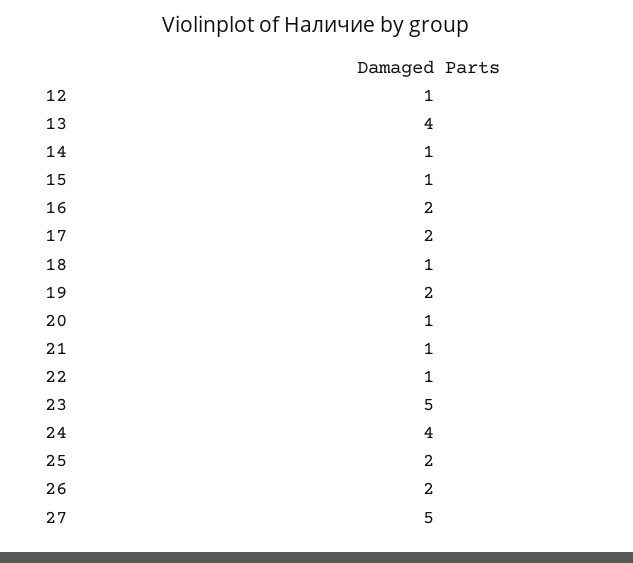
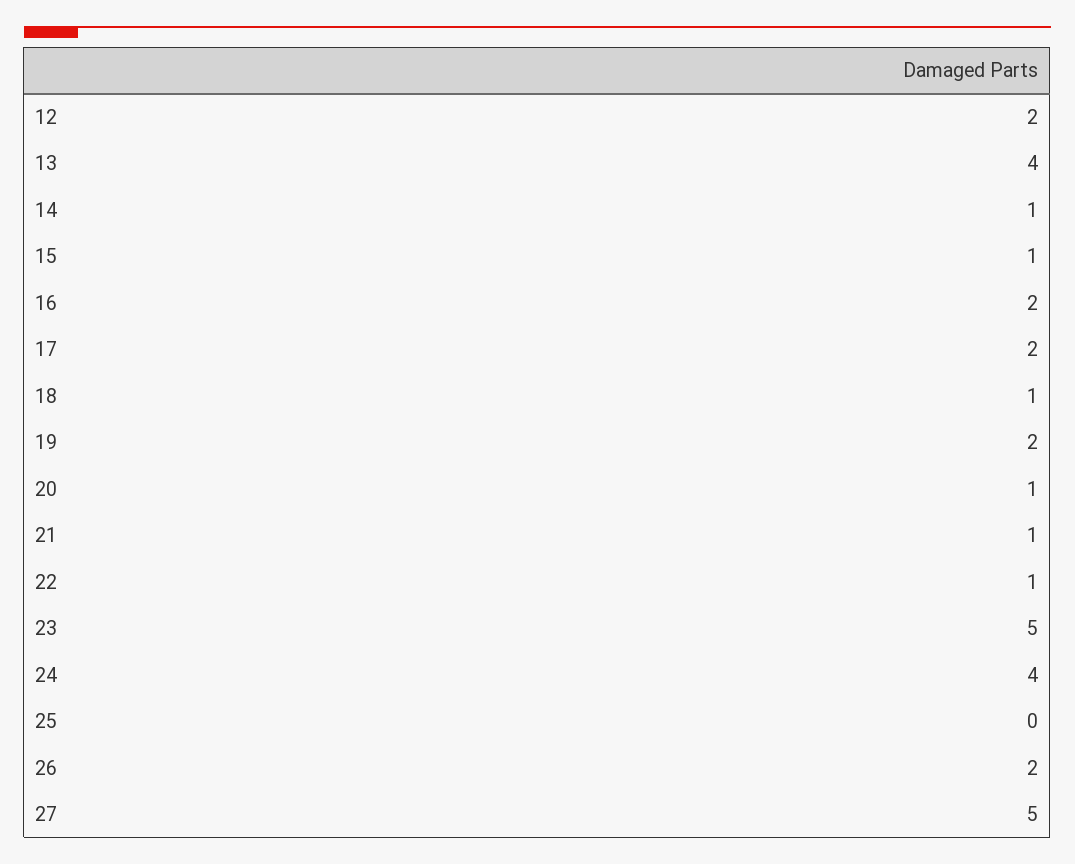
12: 1 -> 2
25: 2 -> 0

